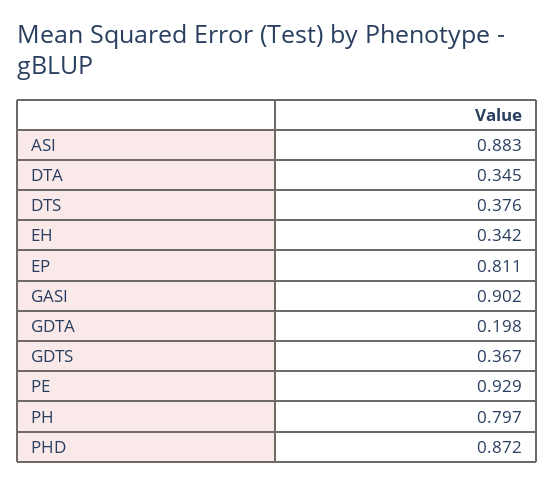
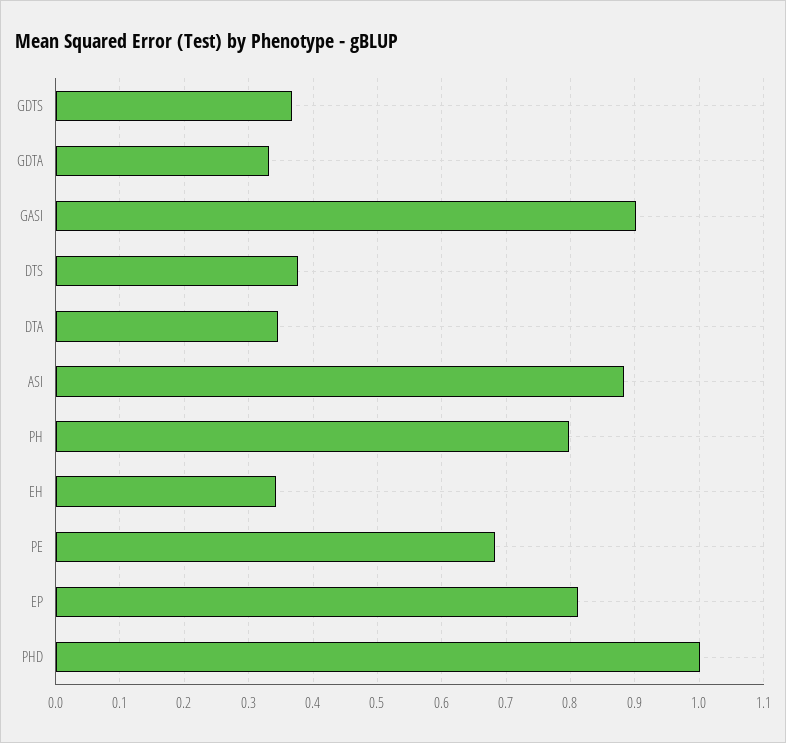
GDTA: 0.198 -> 0.33
PE: 0.929 -> 0.68
PHD: 0.872 -> 1

